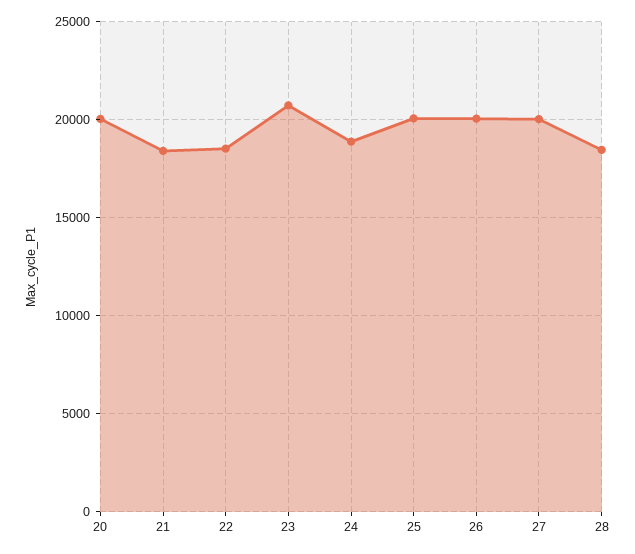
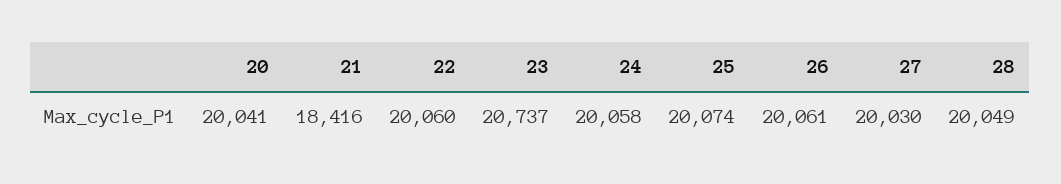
22: 18500 -> 20060
24: 19000 -> 20058
28: 18500 -> 20049

